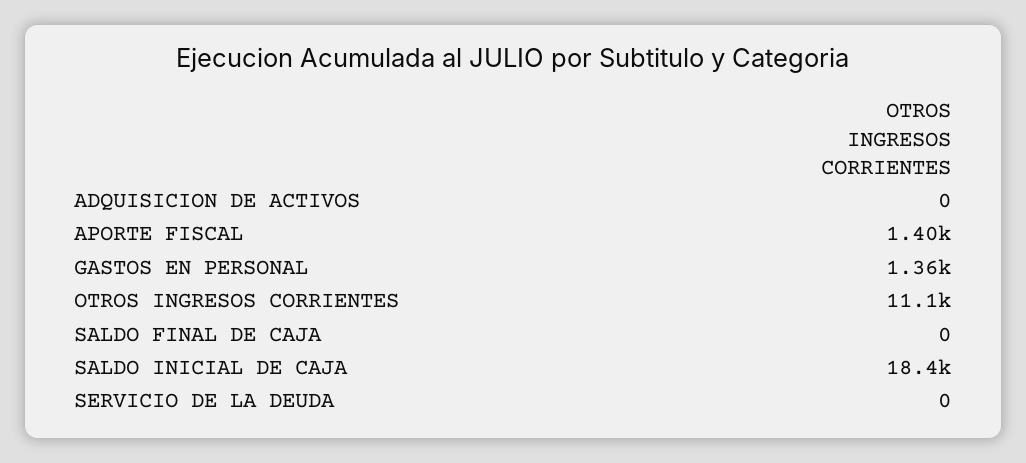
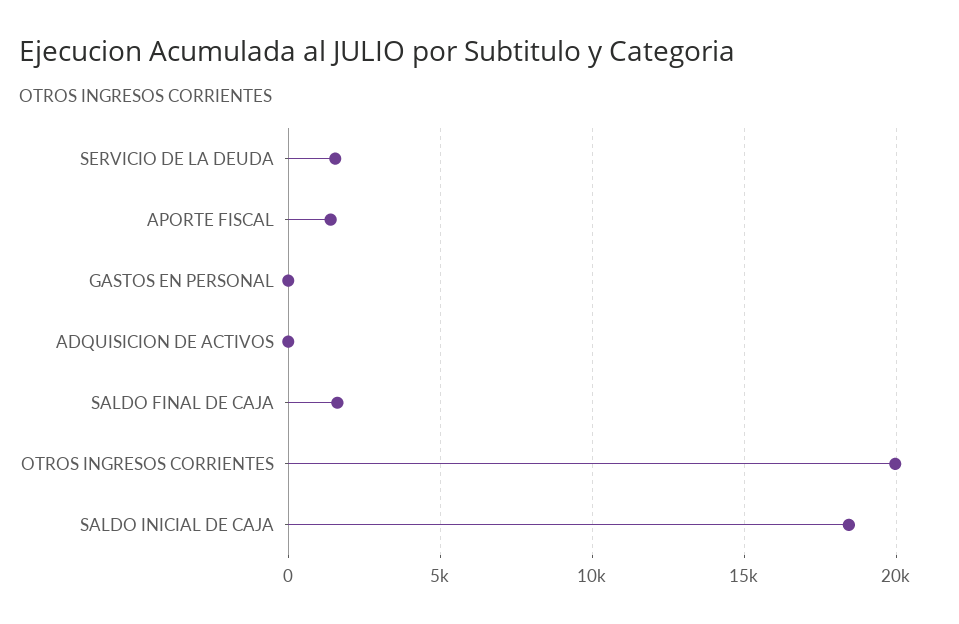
GASTOS EN PERSONAL: 1360 -> 0
OTROS INGRESOS CORRIENTES: 11100 -> 20000
SALDO FINAL DE CAJA: 0 -> 1500
SERVICIO DE LA DEUDA: 0 -> 1500

